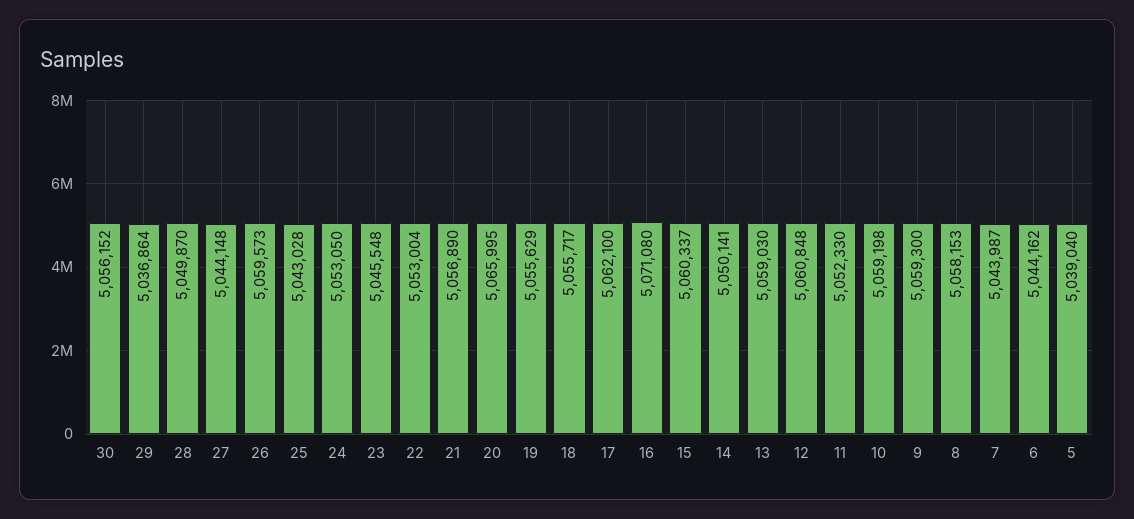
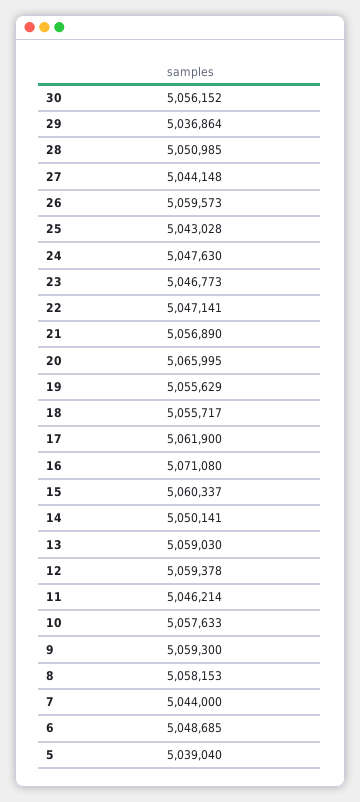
28: 5049870 -> 5050985
24: 5053050 -> 5047630
23: 5045548 -> 5046773
22: 5053004 -> 5047141
17: 5062100 -> 5061900
12: 5060848 -> 5059378
11: 5052330 -> 5046214
10: 5059198 -> 5057633
7: 5043987 -> 5044000
6: 5044162 -> 5048685

